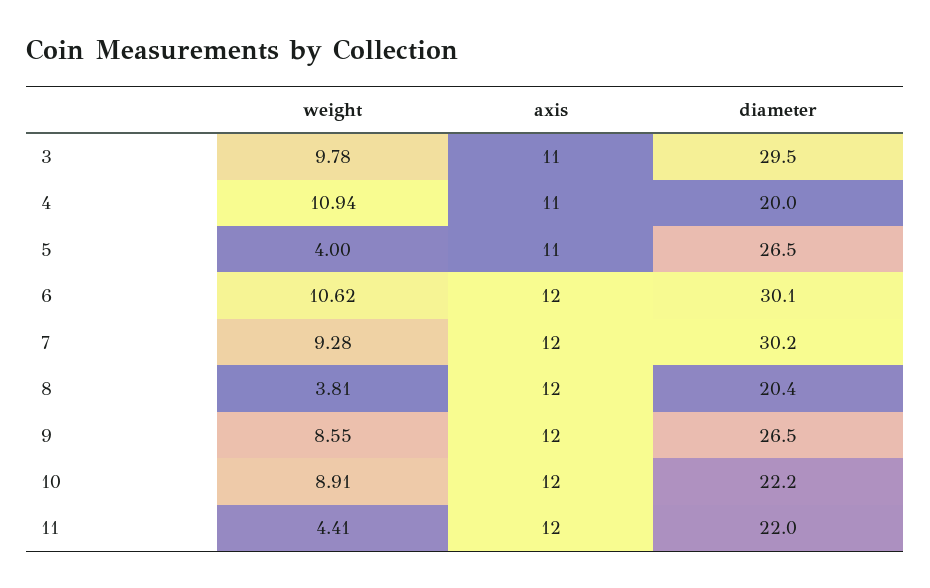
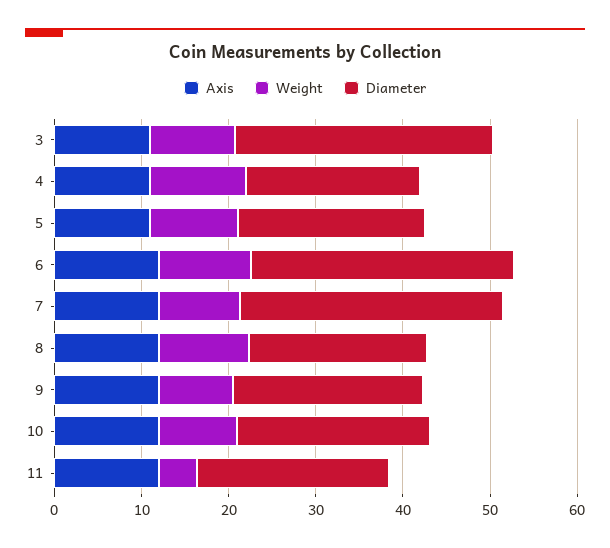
weight, 5: 4 -> 10
diameter, 5: 26.5 -> 22
weight, 8: 3.81 -> 10
diameter, 9: 26.5 -> 22

